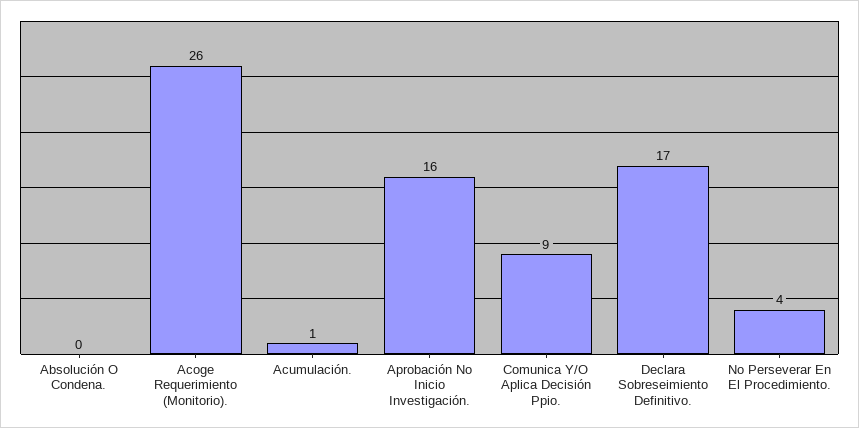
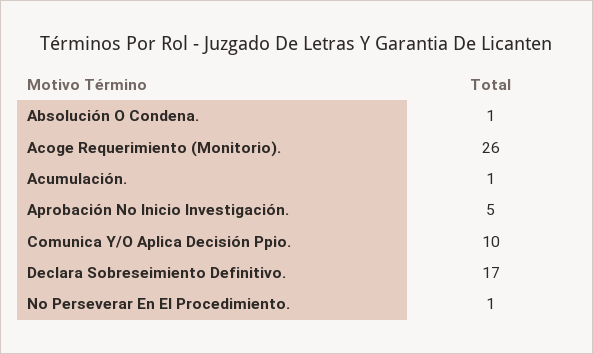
Absolución O Condena.: 0 -> 1
Aprobación No Inicio Investigación.: 16 -> 5
Comunica Y/O Aplica Decisión Ppio.: 9 -> 10
No Perseverar En El Procedimiento.: 4 -> 1

